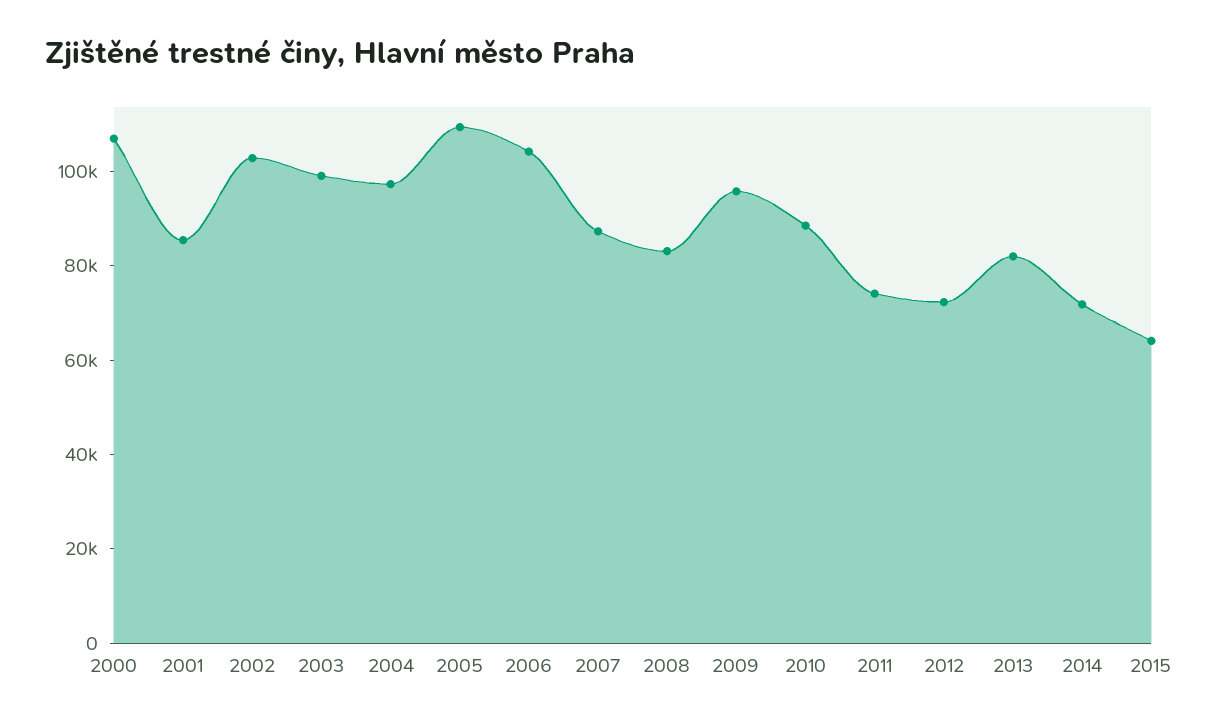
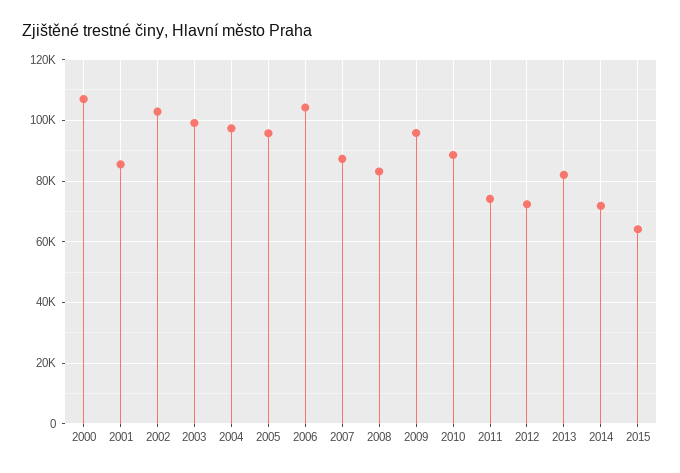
2005: 110000 -> 96000

